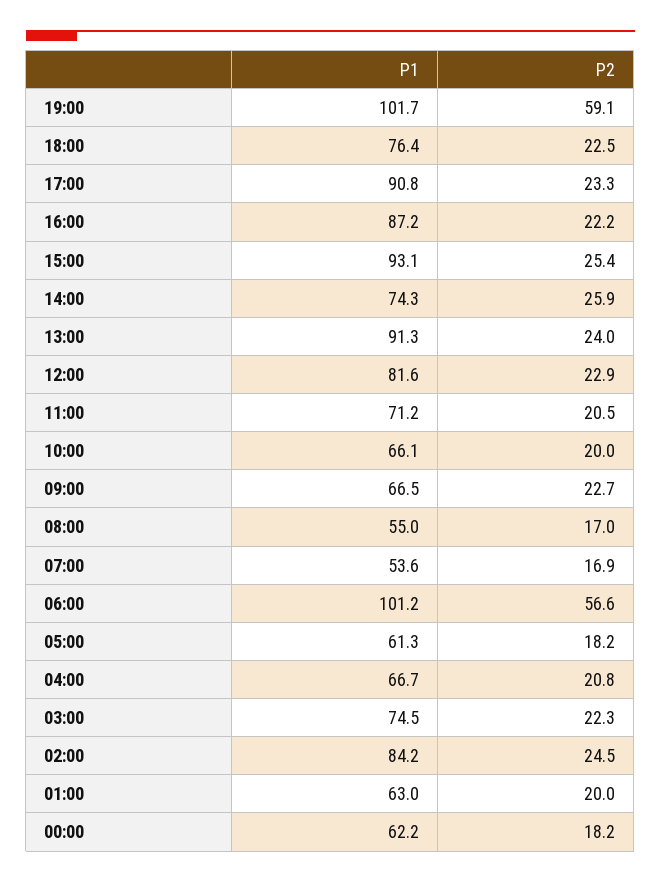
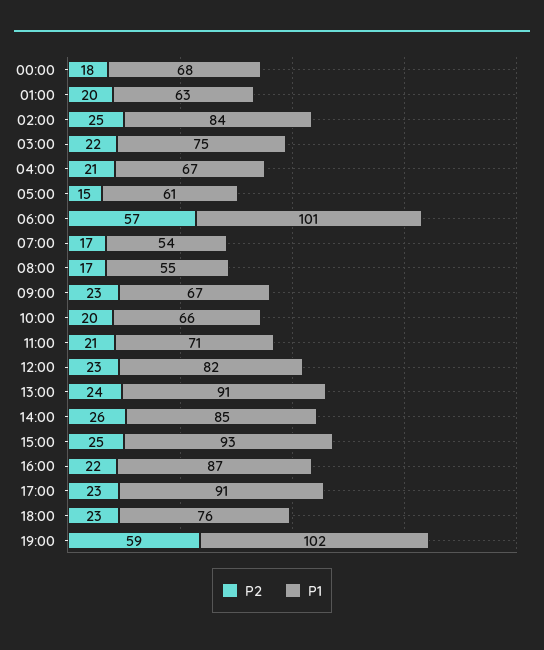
P1, 14:00: 74.3 -> 85
P2, 05:00: 18.2 -> 15
P1, 00:00: 62.2 -> 68

